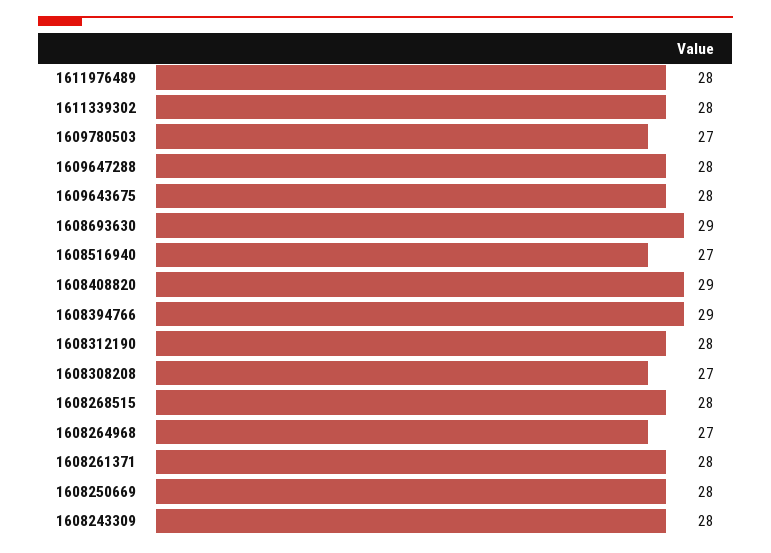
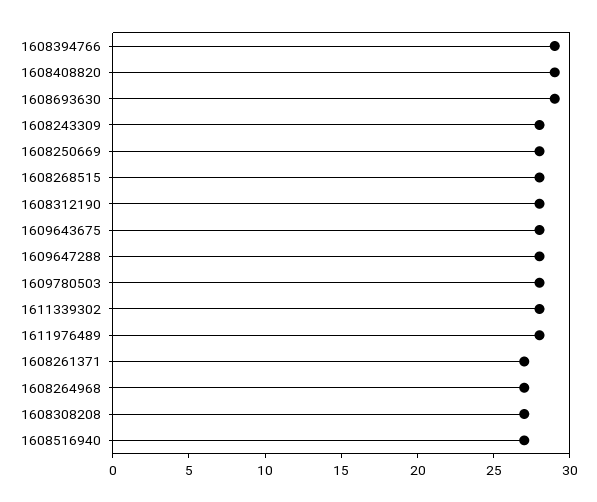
1609780503: 27 -> 28
1608261371: 28 -> 27

